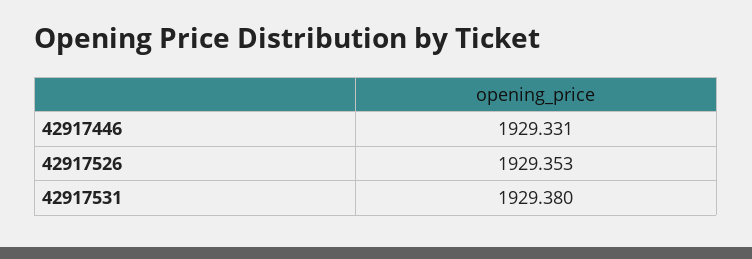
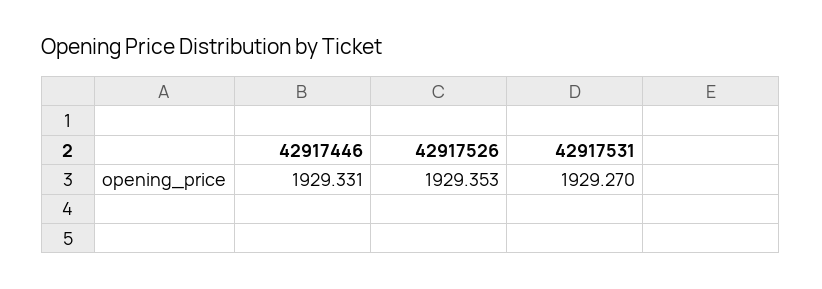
42917531: 1929.38 -> 1929.27

